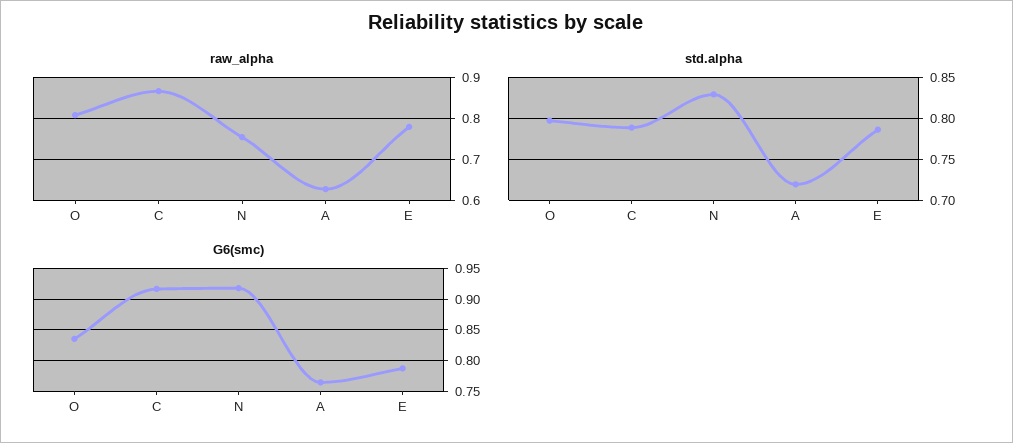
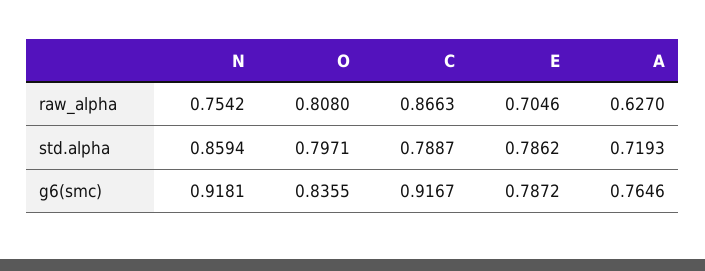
raw_alpha, E: 0.78 -> 0.7046
std.alpha, N: 0.83 -> 0.8594

